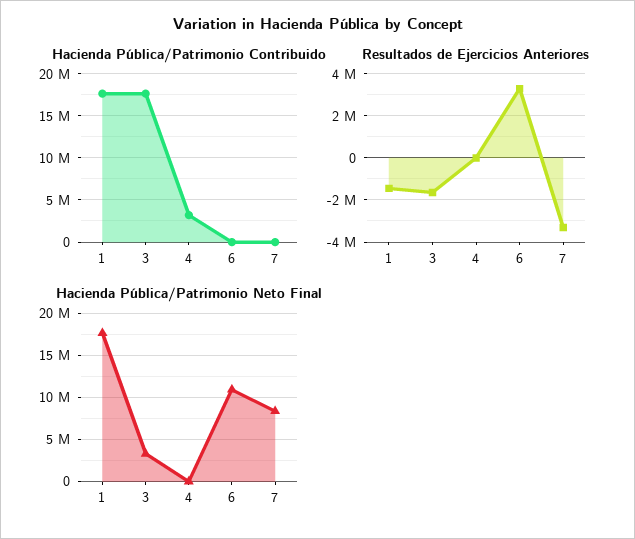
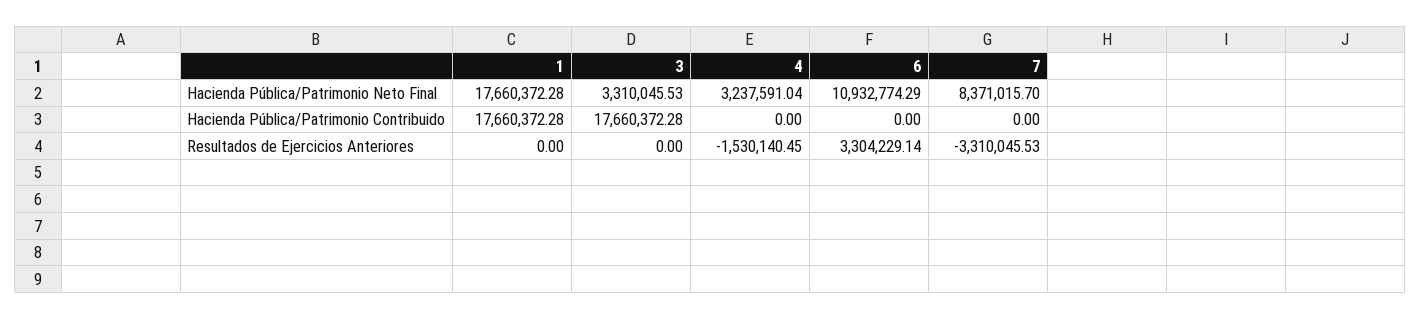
Hacienda Pública/Patrimonio Contribuido, 4: 3000000 -> 0
Resultados de Ejercicios Anteriores, 1: -1500000 -> 0
Resultados de Ejercicios Anteriores, 3: -1500000 -> 0
Resultados de Ejercicios Anteriores, 4: 0 -> -1530140.45
Hacienda Pública/Patrimonio Neto Final, 4: 0 -> 3237591.04

